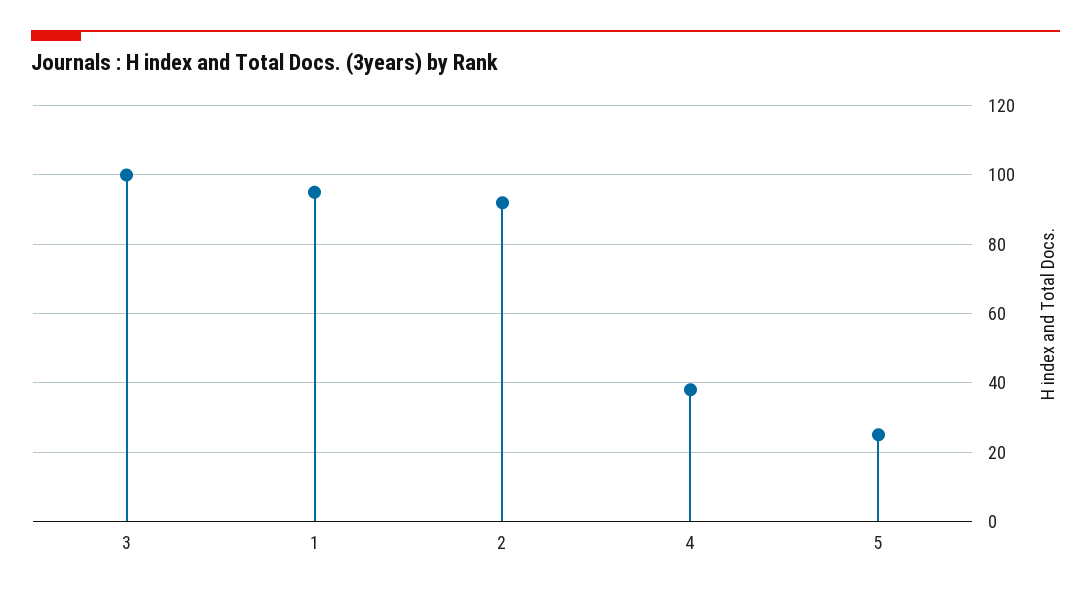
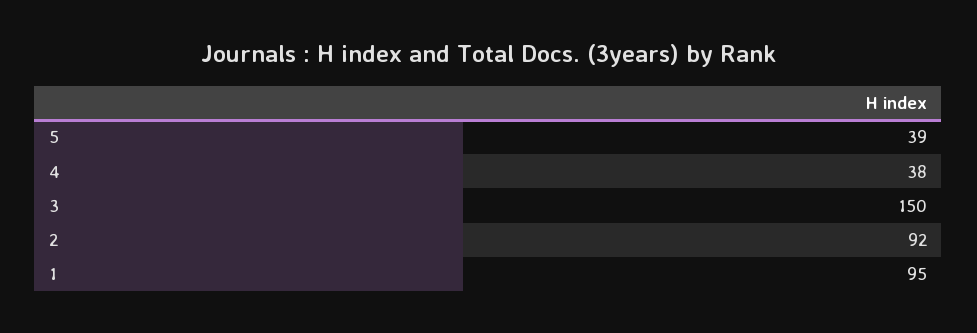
3: 100 -> 150
5: 25 -> 39

